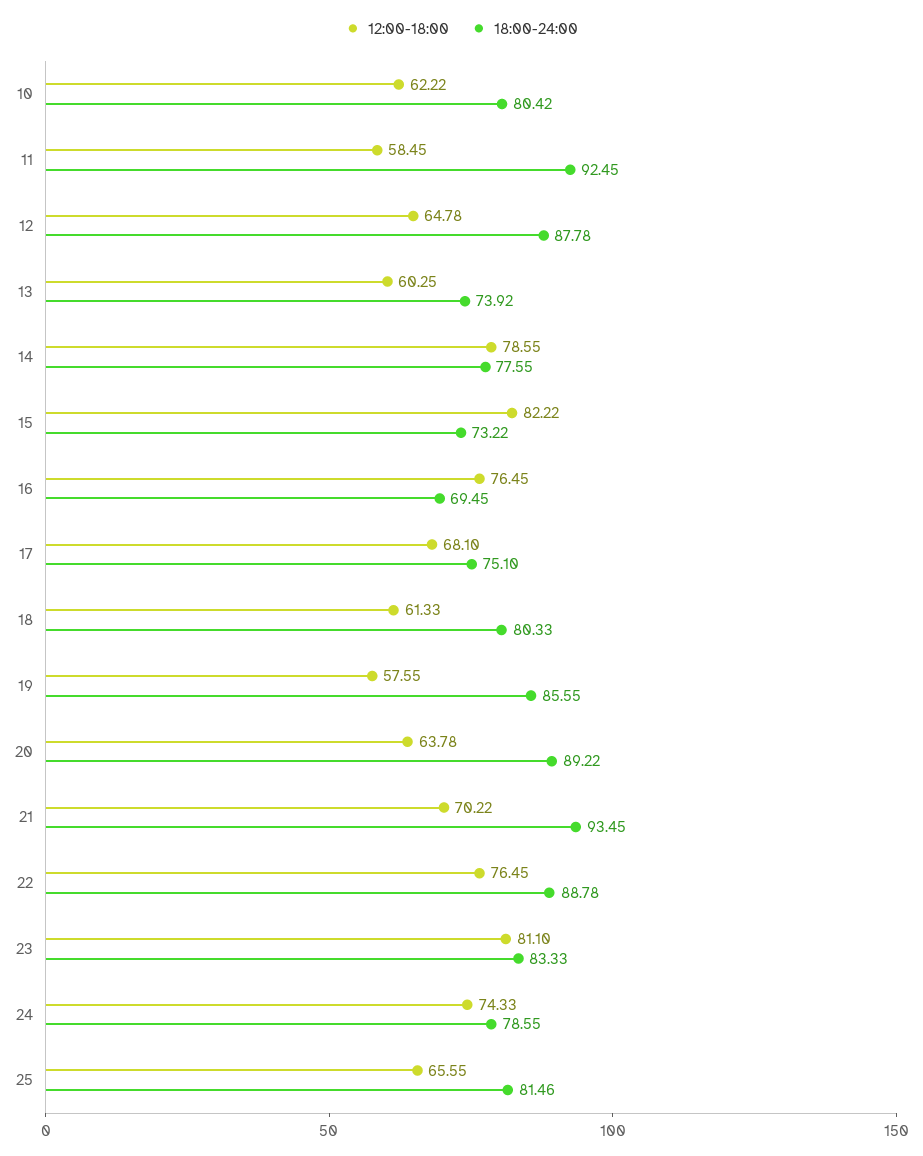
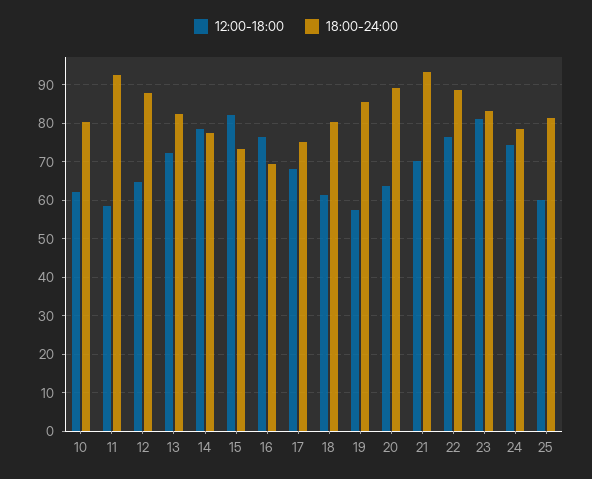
12:00-18:00, 13: 60.25 -> 72
18:00-24:00, 13: 73.92 -> 82
12:00-18:00, 25: 65.55 -> 60

